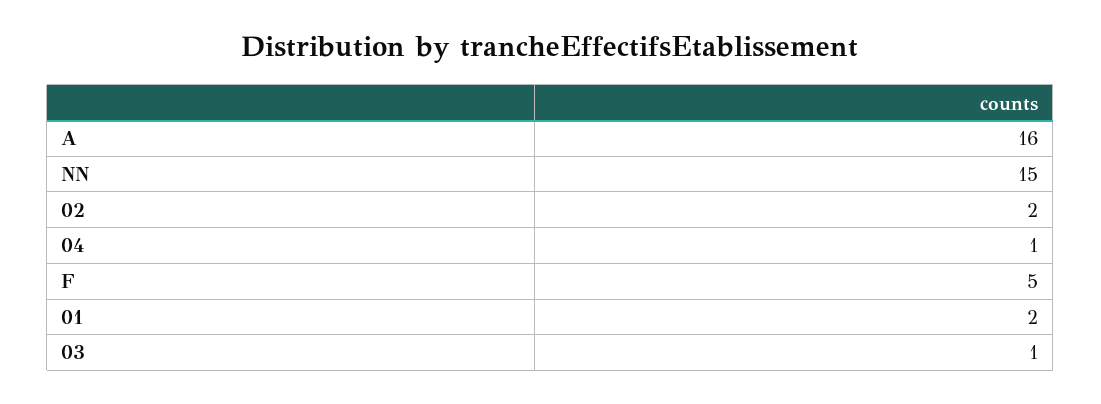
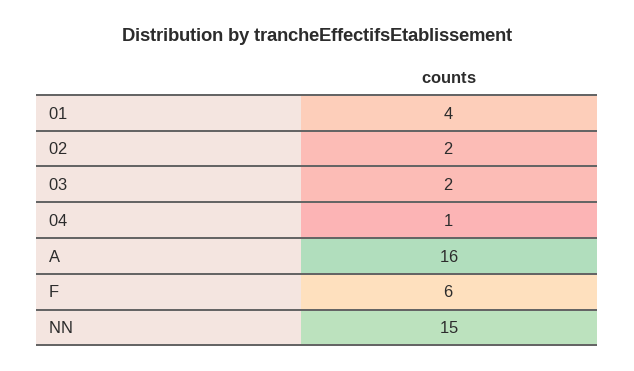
F: 5 -> 6
01: 2 -> 4
03: 1 -> 2

